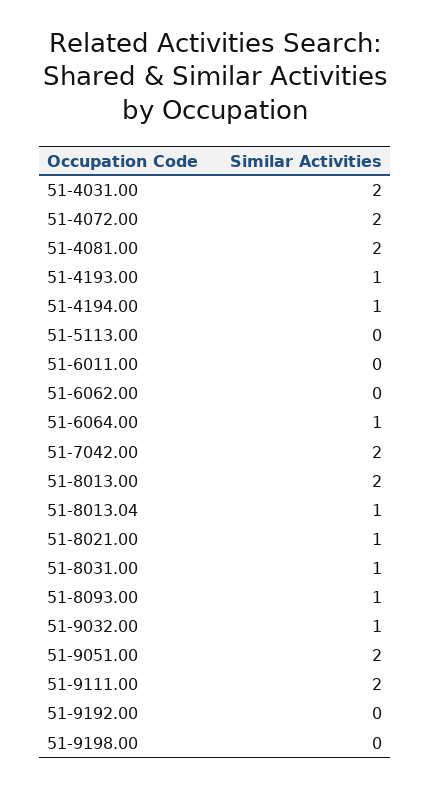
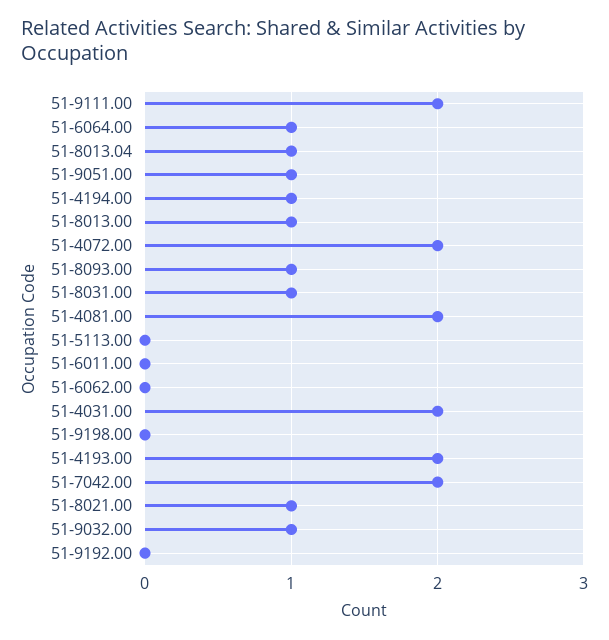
51-4193.00: 1 -> 2
51-8013.00: 2 -> 1
51-9051.00: 2 -> 1

